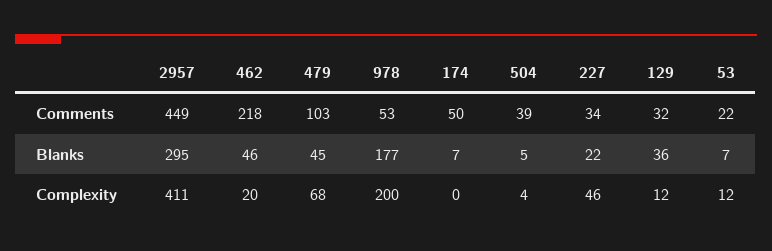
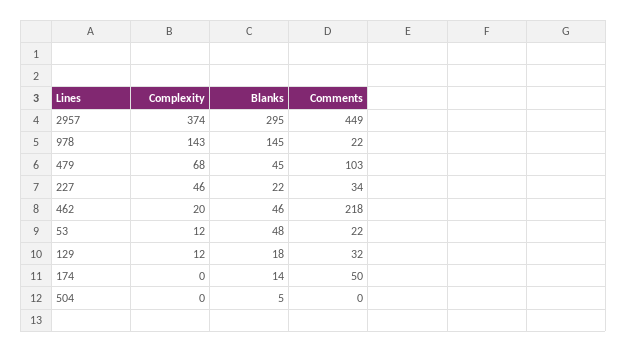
978, Comments: 53 -> 22
504, Comments: 39 -> 0
978, Blanks: 177 -> 145
174, Blanks: 7 -> 14
129, Blanks: 36 -> 18
53, Blanks: 7 -> 48
2957, Complexity: 411 -> 374
978, Complexity: 200 -> 143
504, Complexity: 4 -> 0

